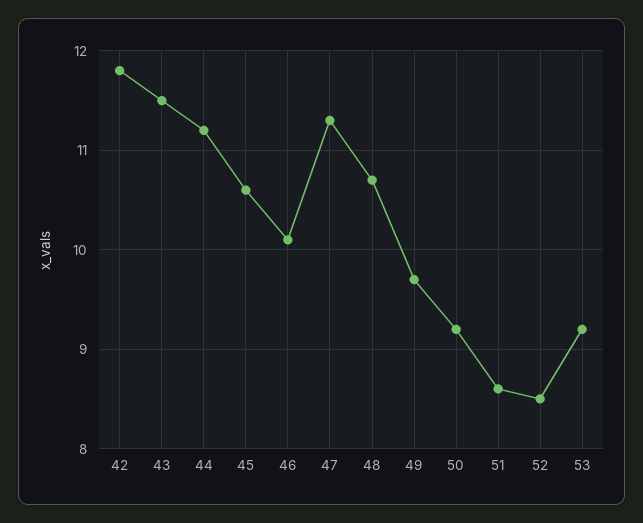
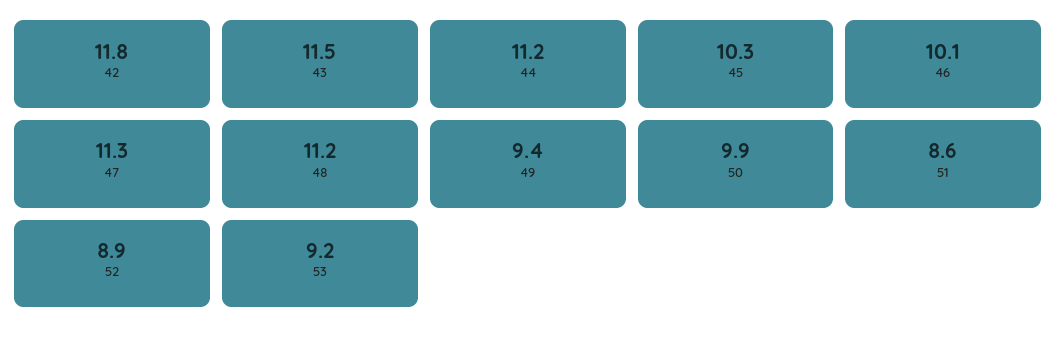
45: 10.6 -> 10.3
48: 10.7 -> 11.2
49: 9.7 -> 9.4
50: 9.2 -> 9.9
52: 8.5 -> 8.9

